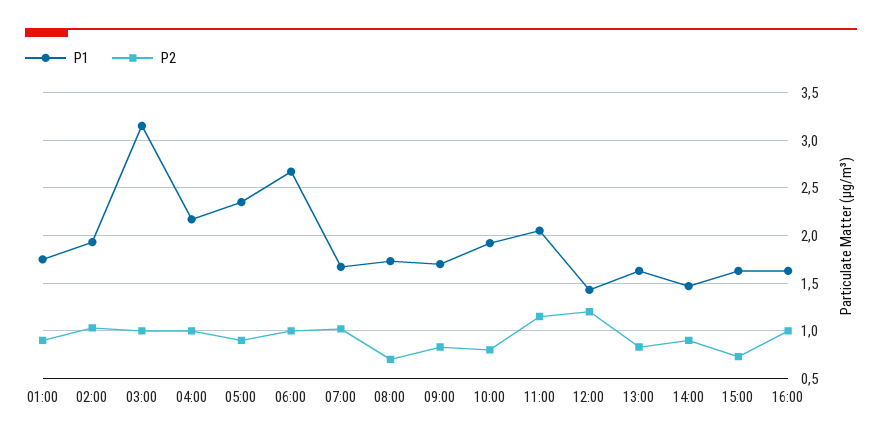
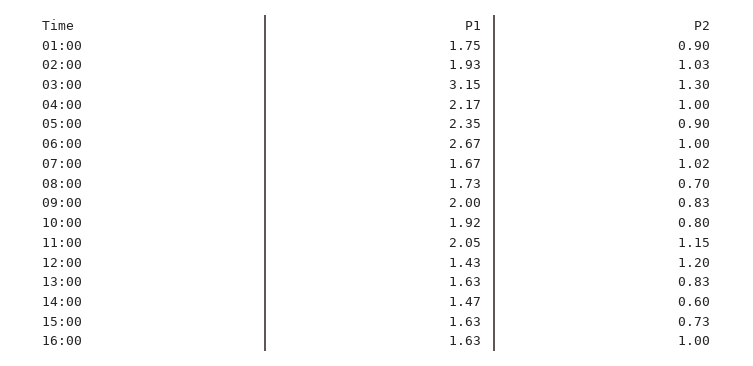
P2, 03:00: 1 -> 1.3
P1, 09:00: 1.7 -> 2
P2, 14:00: 0.9 -> 0.6

